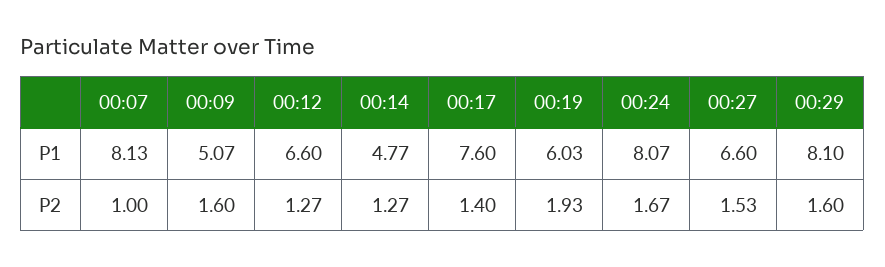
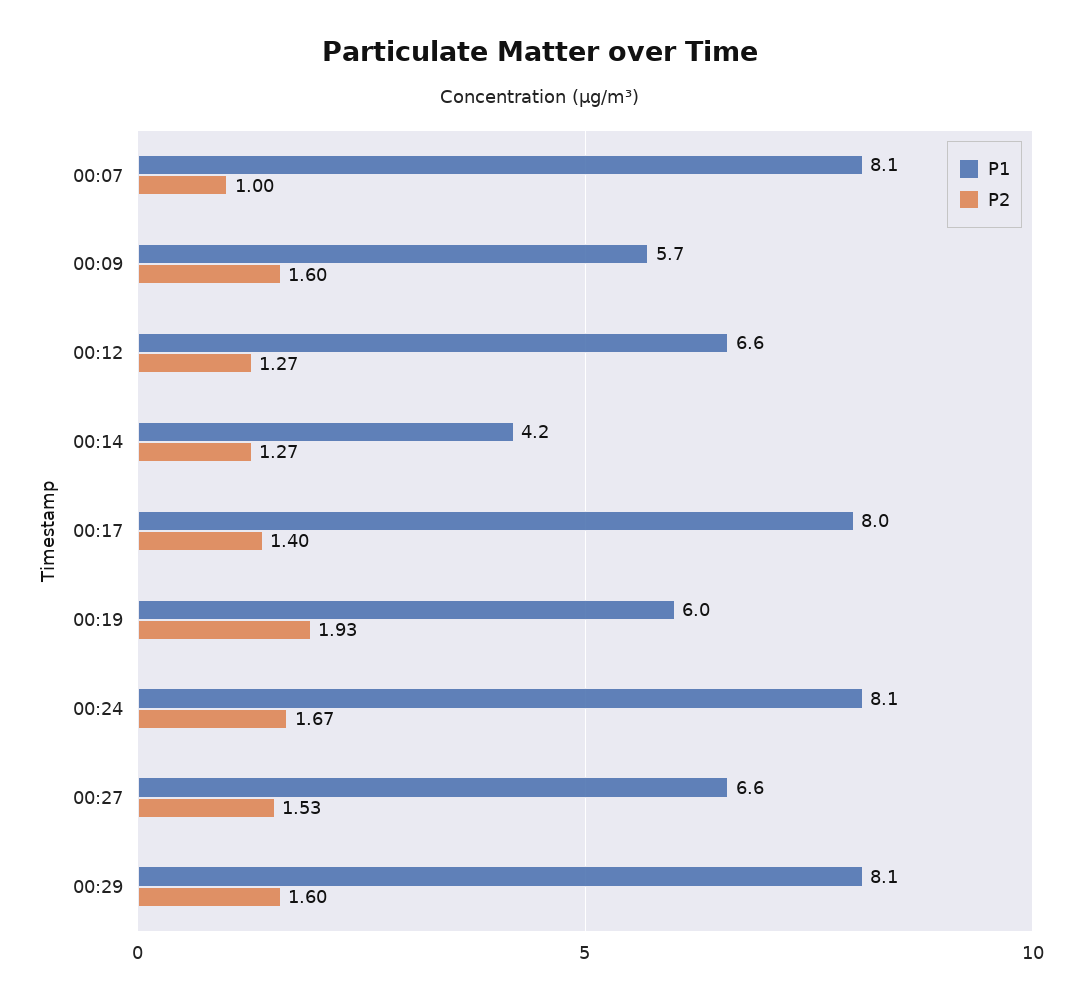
P1, 00:09: 5.07 -> 5.7
P1, 00:14: 4.77 -> 4.2
P1, 00:17: 7.6 -> 8

